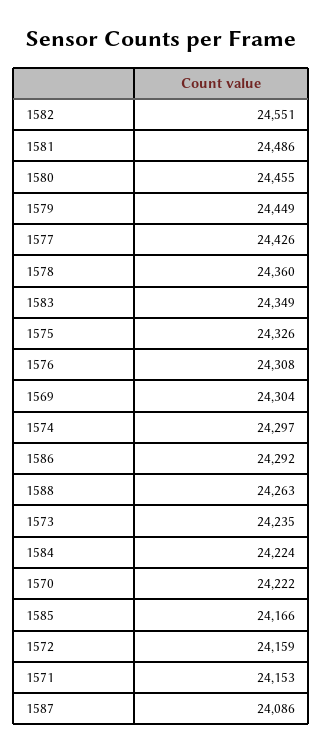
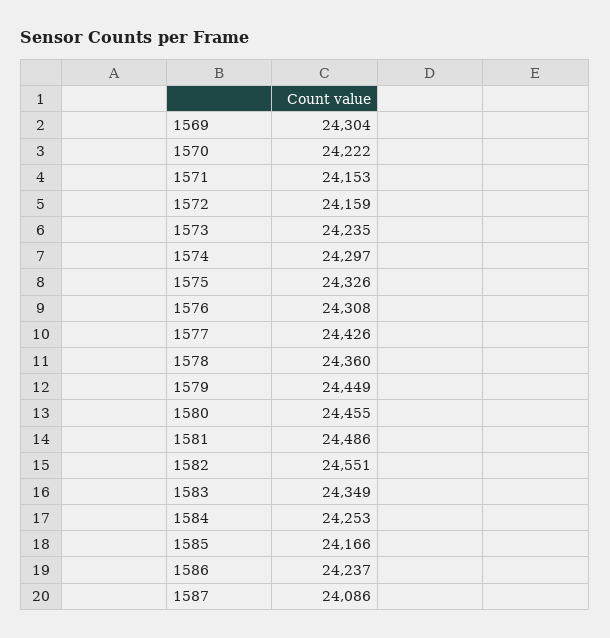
1586: 24292 -> 24237
1588: 24263 -> none
1584: 24224 -> 24253

